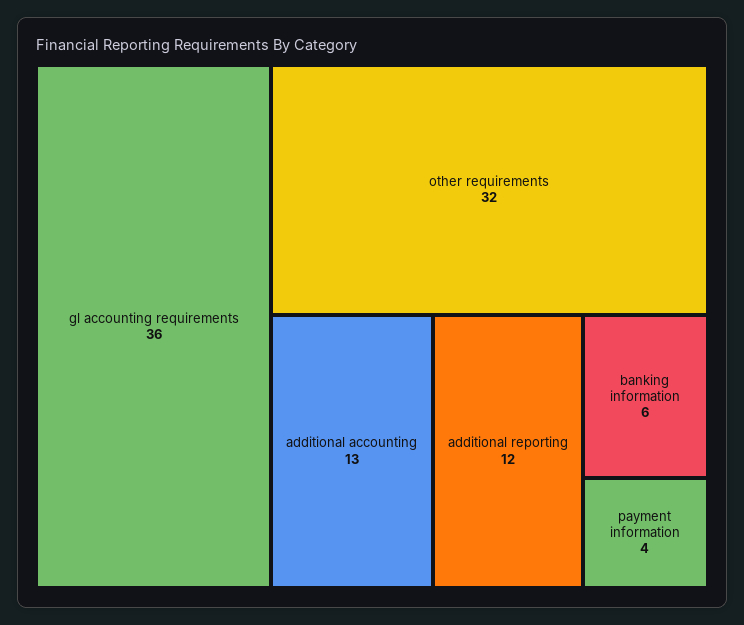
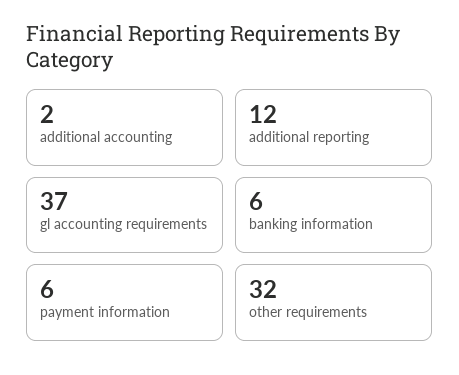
gl accounting requirements: 36 -> 37
additional accounting: 13 -> 2
payment information: 4 -> 6

